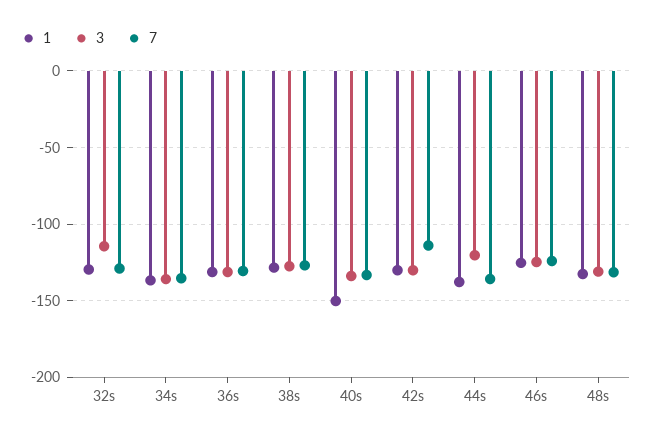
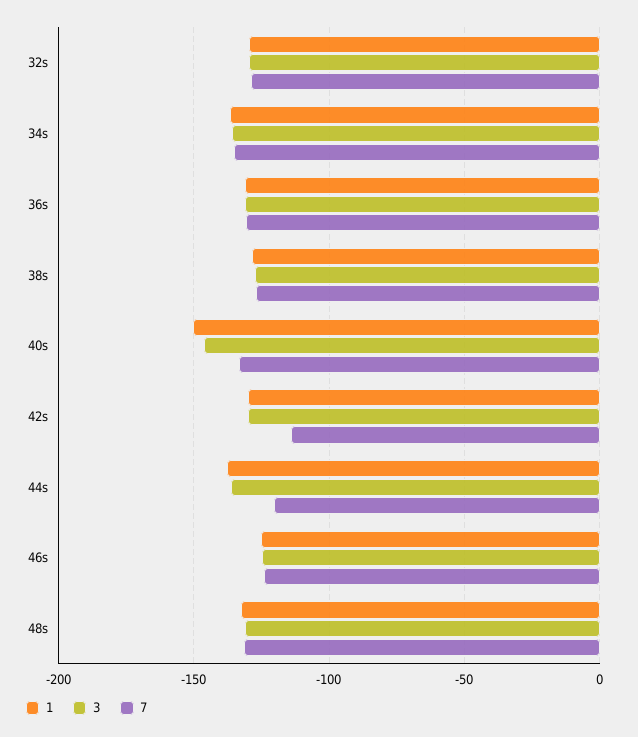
3, 32s: -115 -> -130
3, 40s: -135 -> -145
3, 44s: -120 -> -135
7, 44s: -135 -> -120

